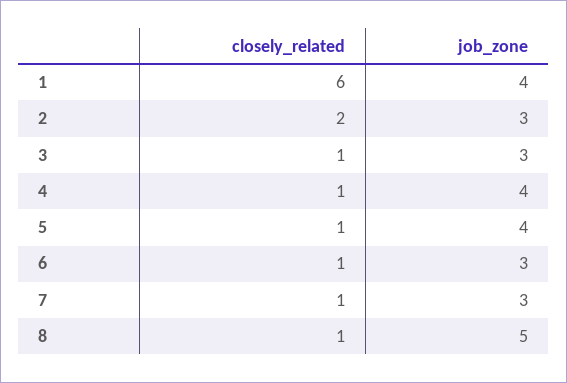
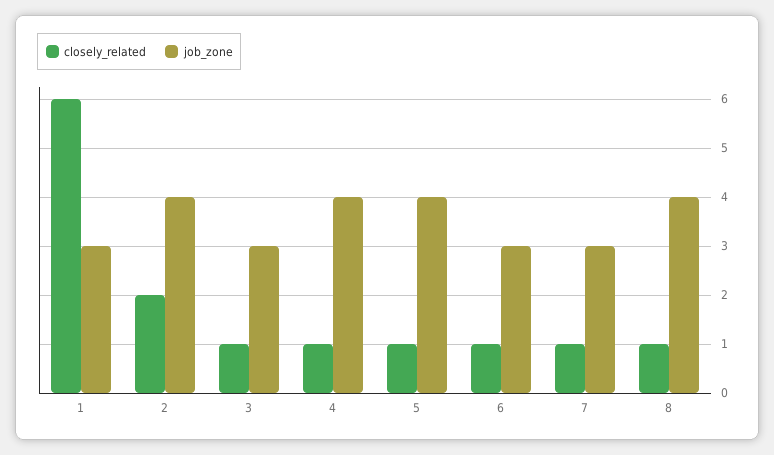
job_zone, 1: 4 -> 3
job_zone, 2: 3 -> 4
job_zone, 8: 5 -> 4

